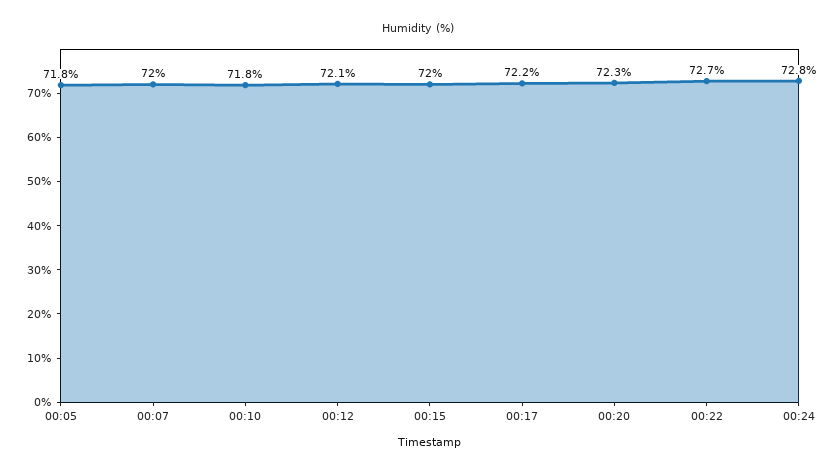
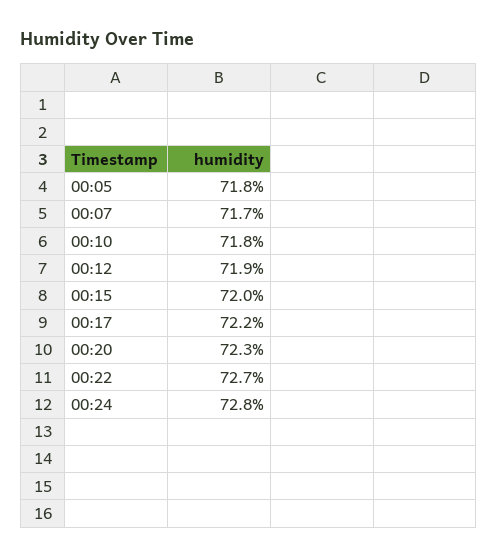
00:07: 72 -> 71.7
00:12: 72.1 -> 71.9

